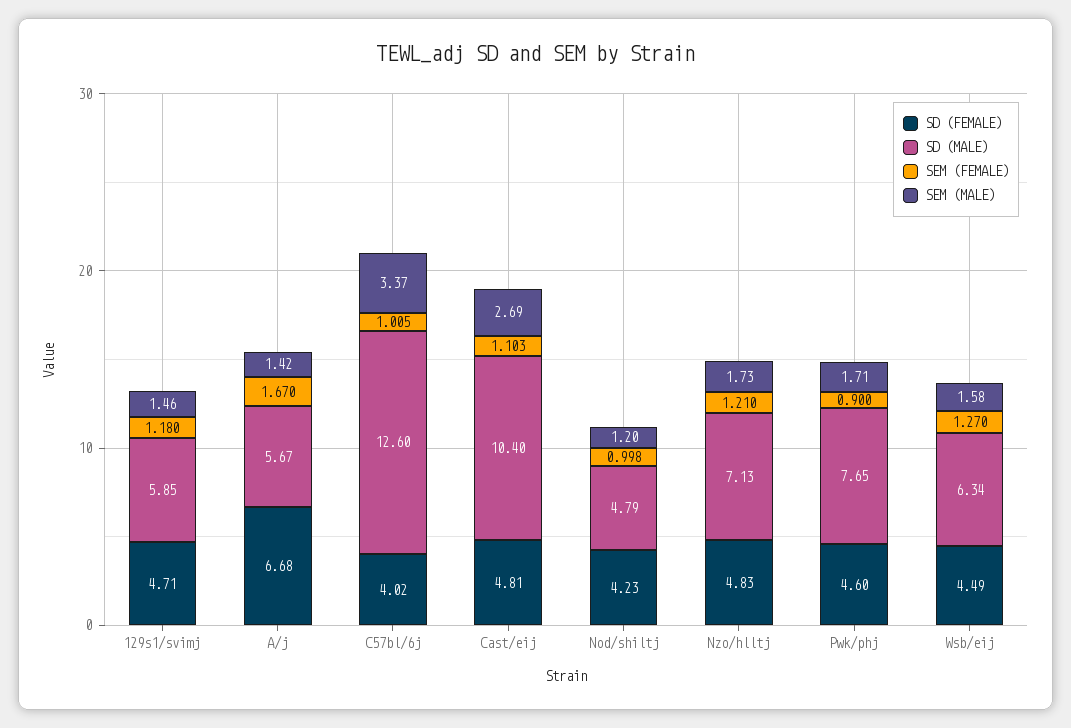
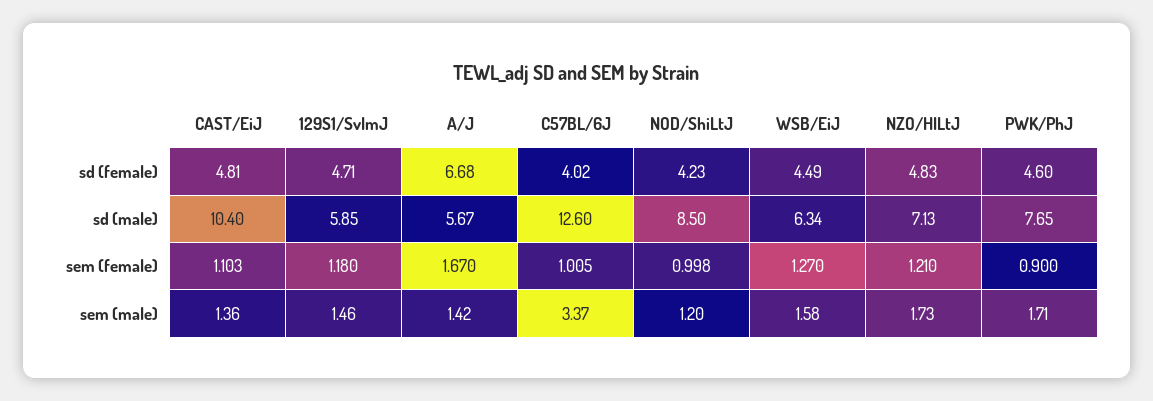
SEM (MALE), Cast/eij: 2.69 -> 1.36
SD (MALE), Nod/shiltj: 4.79 -> 8.5

